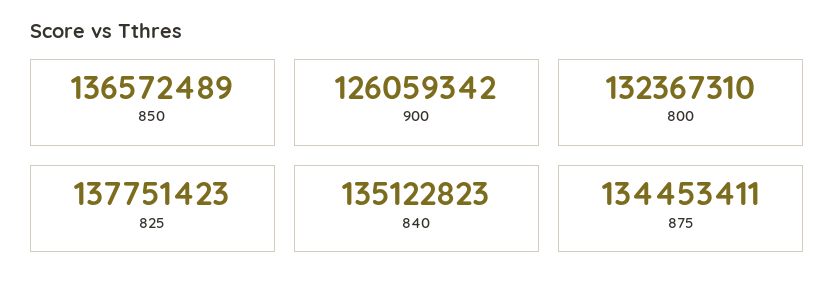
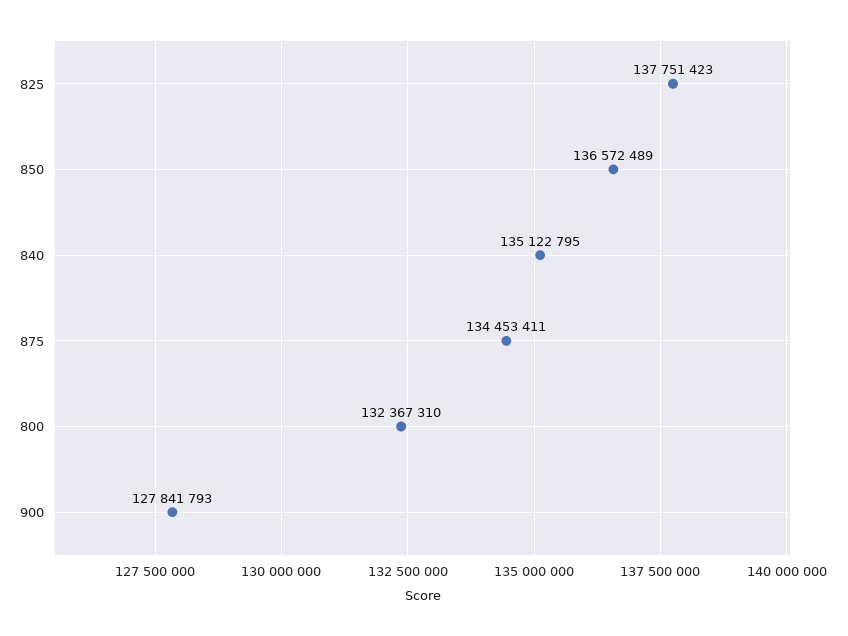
900: 126059342 -> 127841793
840: 135122823 -> 135122795

